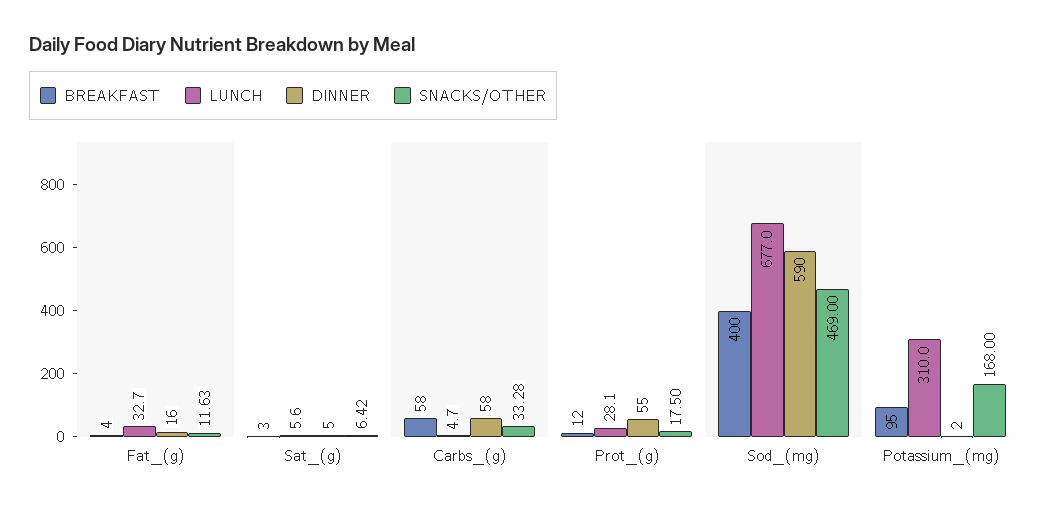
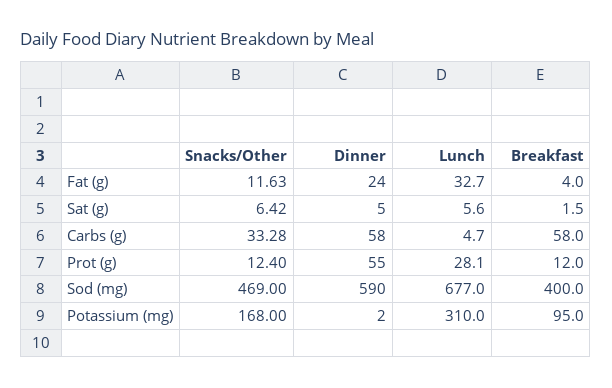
DINNER, Fat_(g): 16 -> 24
BREAKFAST, Sat_(g): 3 -> 1.5
SNACKS/OTHER, Prot_(g): 17.5 -> 12.4

